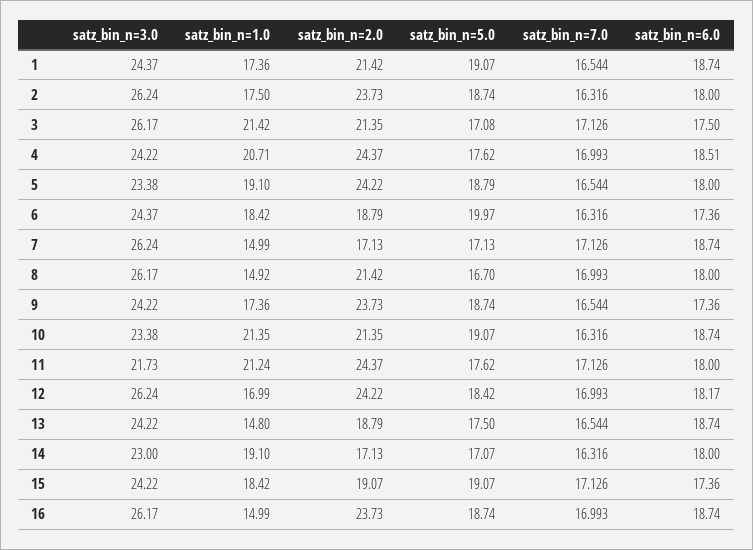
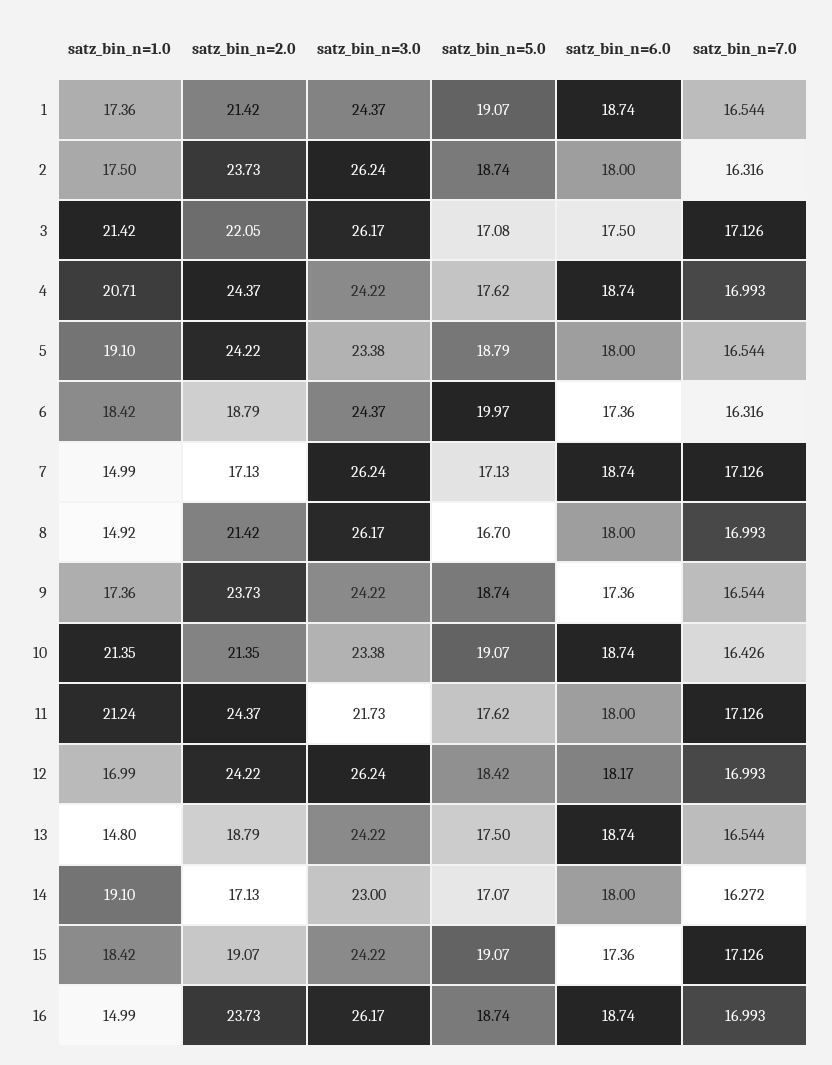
satz_bin_n=2.0, 3: 21.35 -> 22.05
satz_bin_n=6.0, 4: 18.51 -> 18.74
satz_bin_n=7.0, 10: 16.316 -> 16.426
satz_bin_n=7.0, 14: 16.316 -> 16.272

